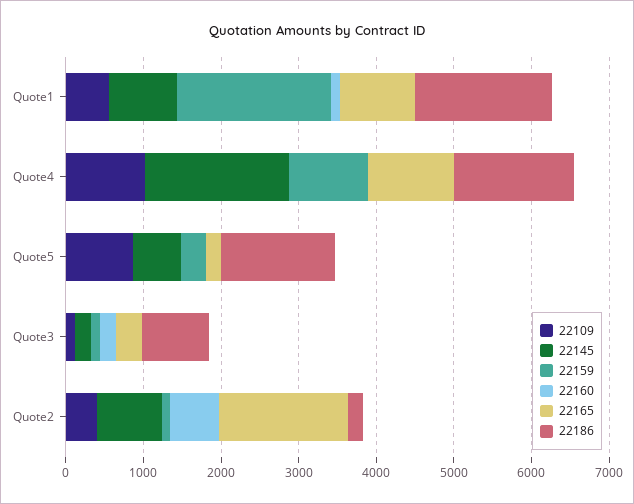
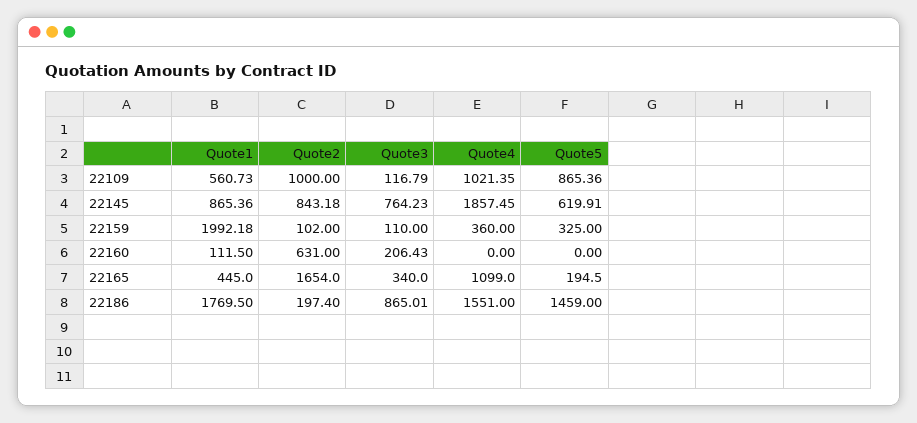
22165, Quote1: 1000 -> 445
22159, Quote4: 1000 -> 360
22145, Quote3: 200 -> 764.23
22109, Quote2: 400 -> 1000

